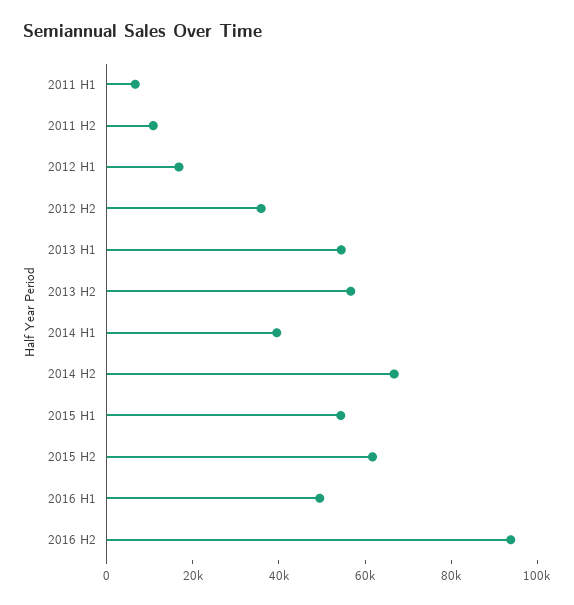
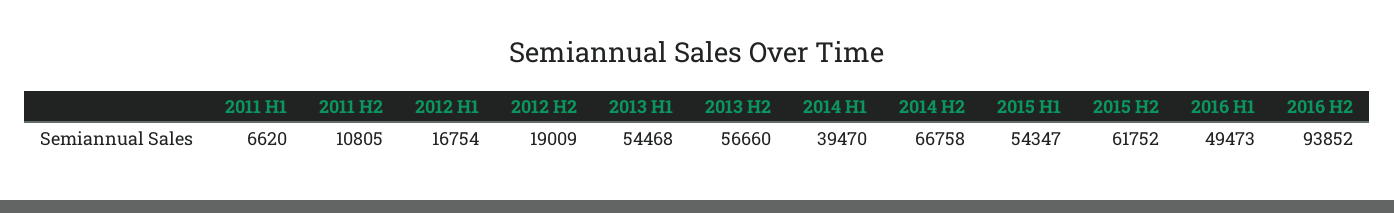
2012 H2: 35000 -> 19009

